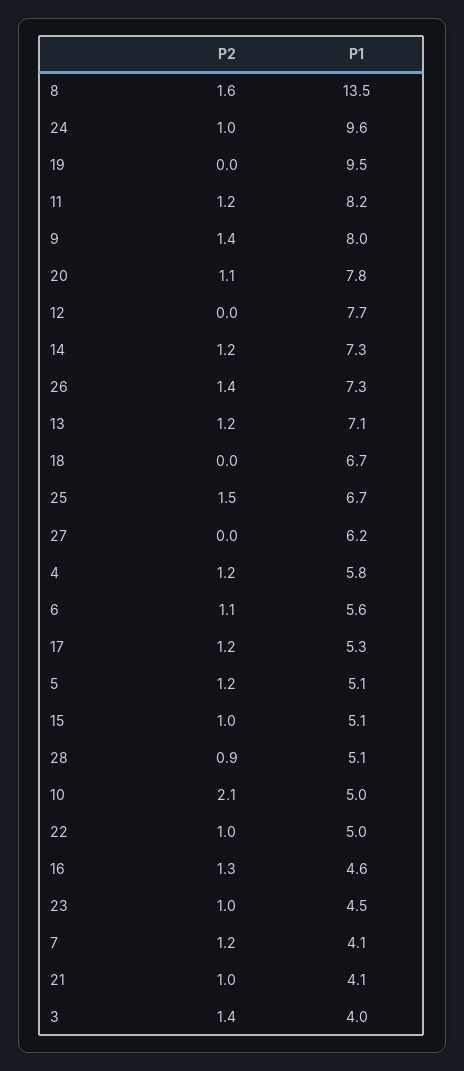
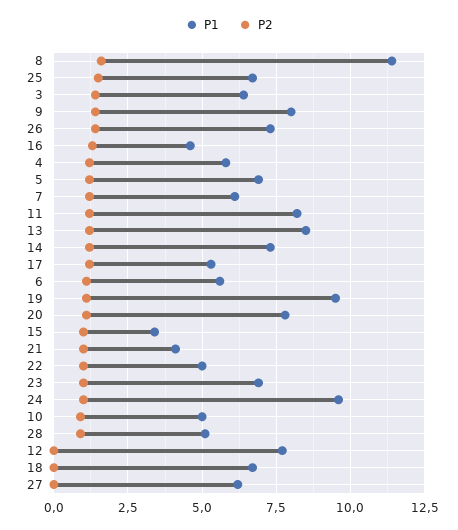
P1, 8: 13.5 -> 11.5
P2, 19: 0 -> 1
P1, 13: 7.1 -> 8.5
P1, 5: 5.1 -> 7
P1, 15: 5.1 -> 3.5
P2, 10: 2.1 -> 1
P1, 23: 4.5 -> 7
P1, 7: 4.1 -> 6
P1, 3: 4 -> 6.5

